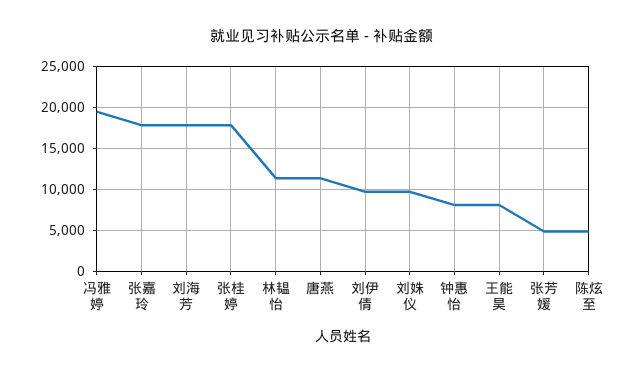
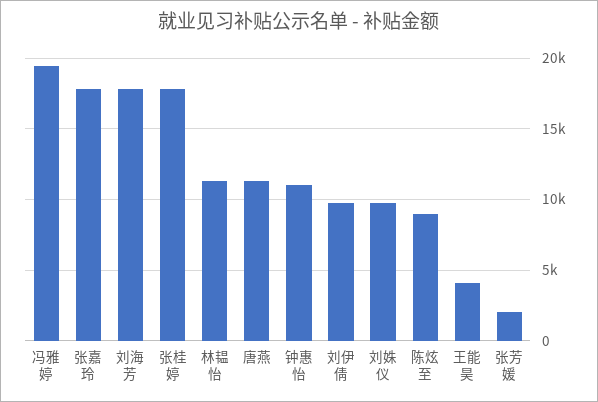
钟惠怡: 8000 -> 11000
王能昊: 8000 -> 4000
张芳媛: 5000 -> 2000
陈炫至: 5000 -> 9000

